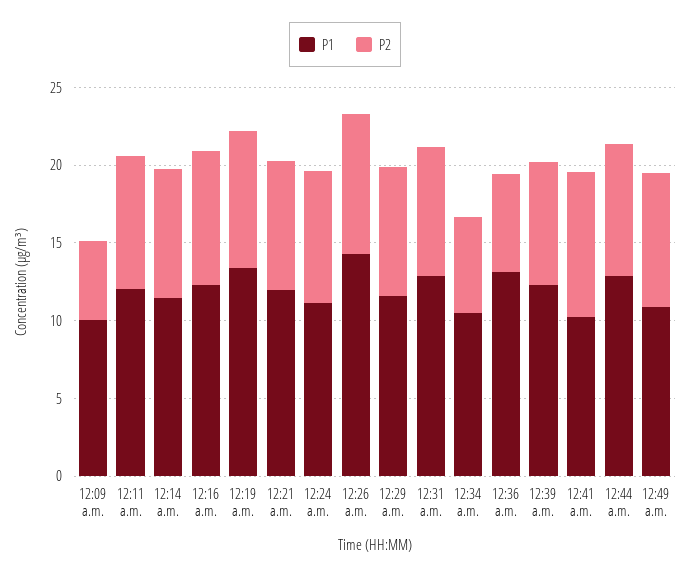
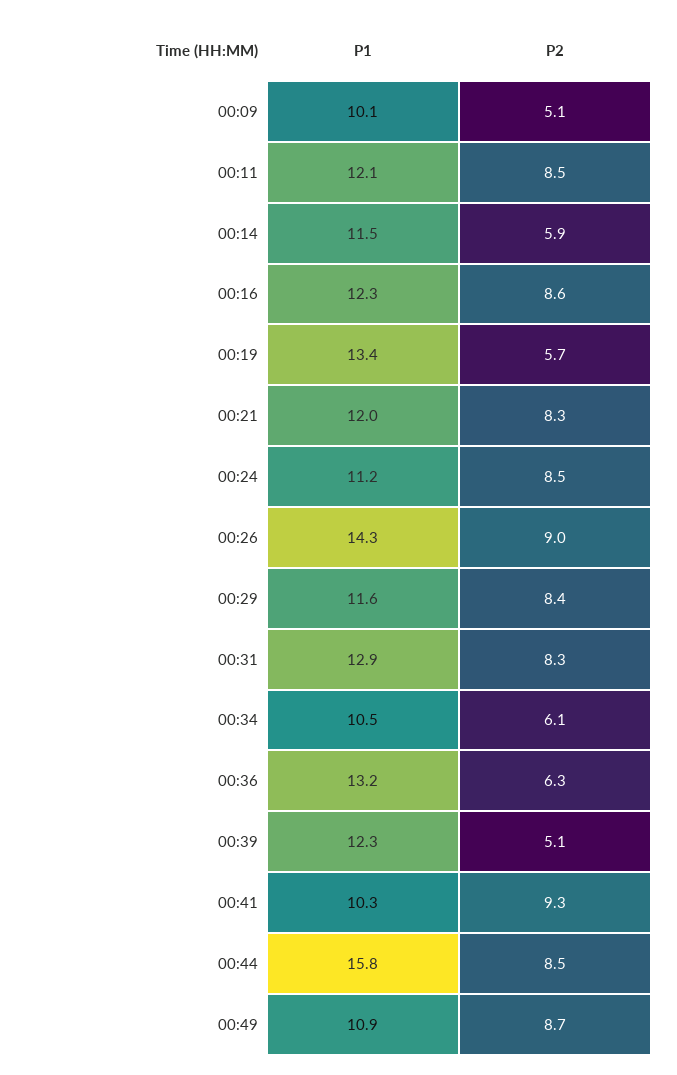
P2, 12:14 a.m.: 8 -> 5.9
P2, 12:19 a.m.: 9 -> 5.7
P2, 12:39 a.m.: 8 -> 5.1
P1, 12:44 a.m.: 13 -> 15.8

